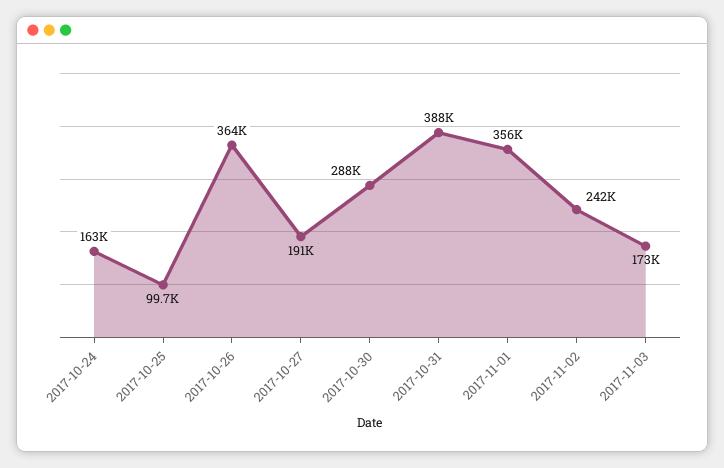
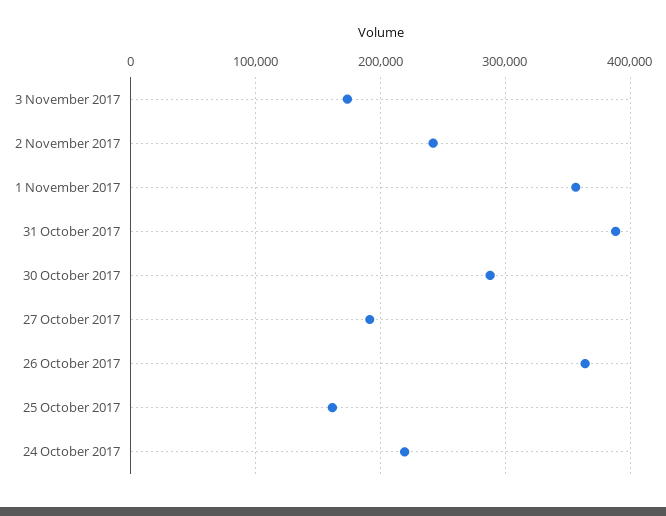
2017-10-24: 163000 -> 220000
2017-10-25: 99700 -> 160000

